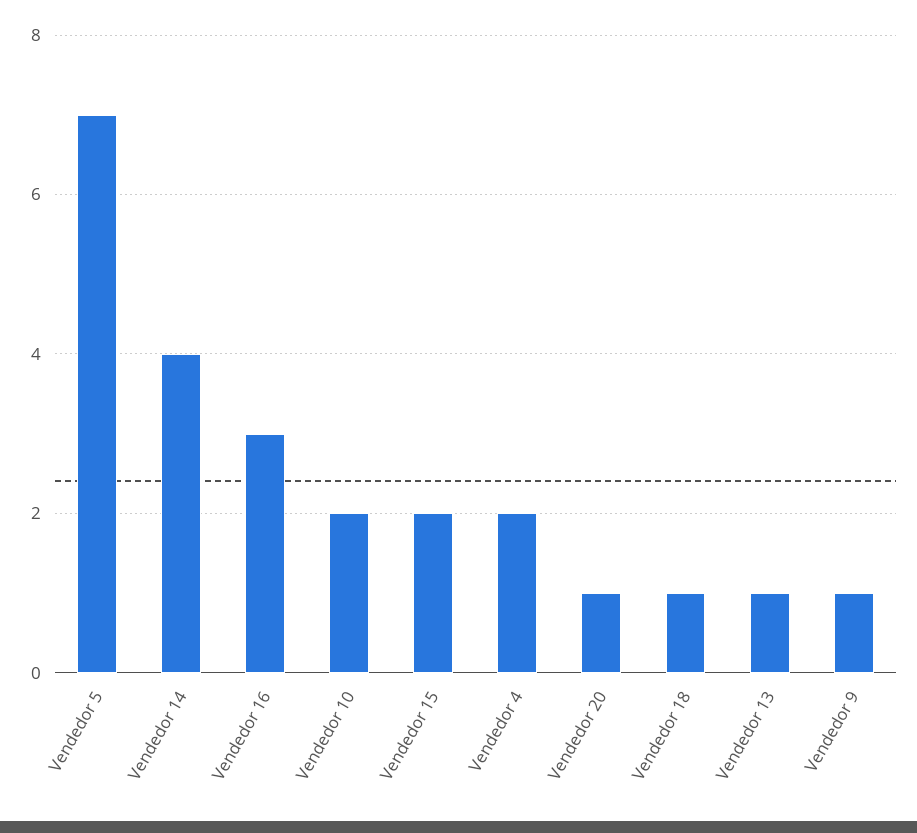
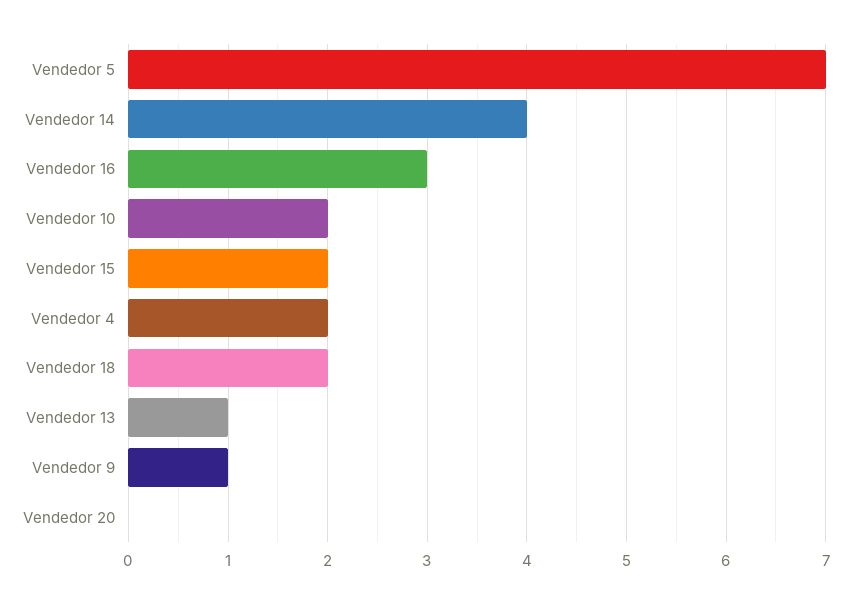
Vendedor 20: 1 -> 0
Vendedor 18: 1 -> 2

